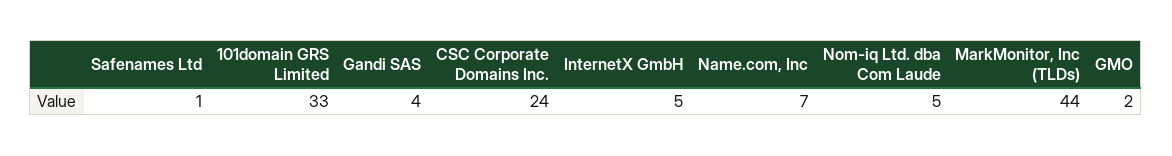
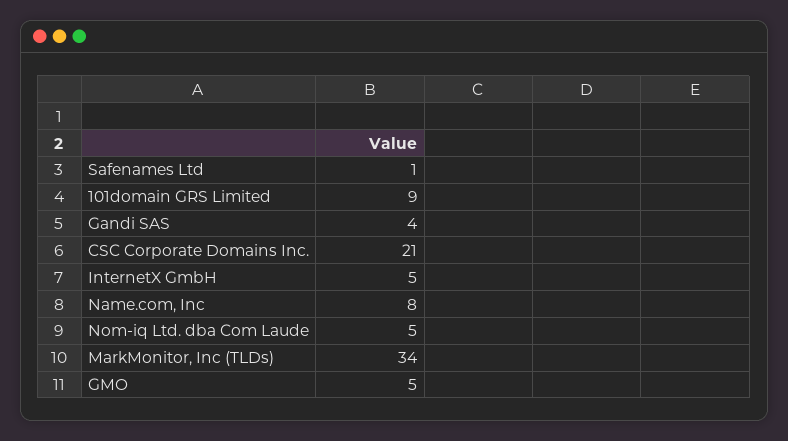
101domain GRS Limited: 33 -> 9
CSC Corporate Domains Inc.: 24 -> 21
Name.com, Inc: 7 -> 8
MarkMonitor, Inc (TLDs): 44 -> 34
GMO: 2 -> 5

